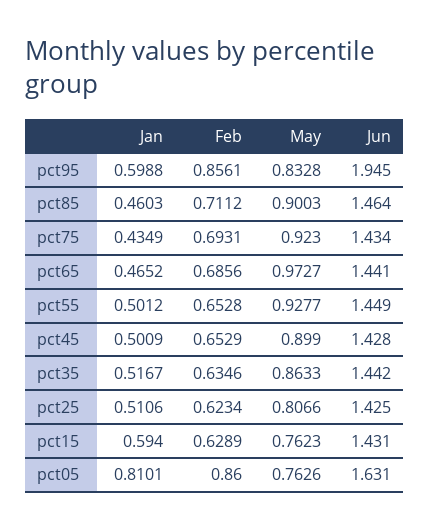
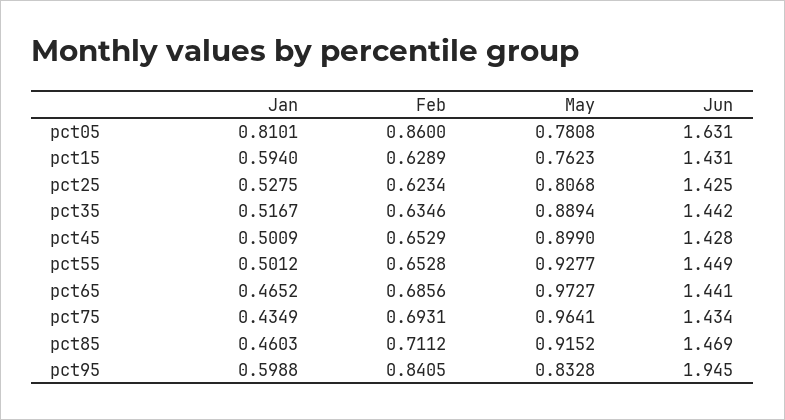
Feb, pct95: 0.8561 -> 0.8405
May, pct85: 0.9003 -> 0.9152
Jun, pct85: 1.464 -> 1.469
May, pct75: 0.923 -> 0.9641
May, pct35: 0.8633 -> 0.8894
Jan, pct25: 0.5106 -> 0.5275
May, pct25: 0.8066 -> 0.8068
May, pct05: 0.7626 -> 0.7808

